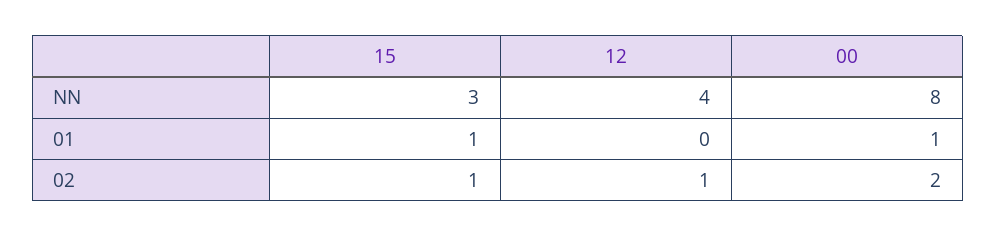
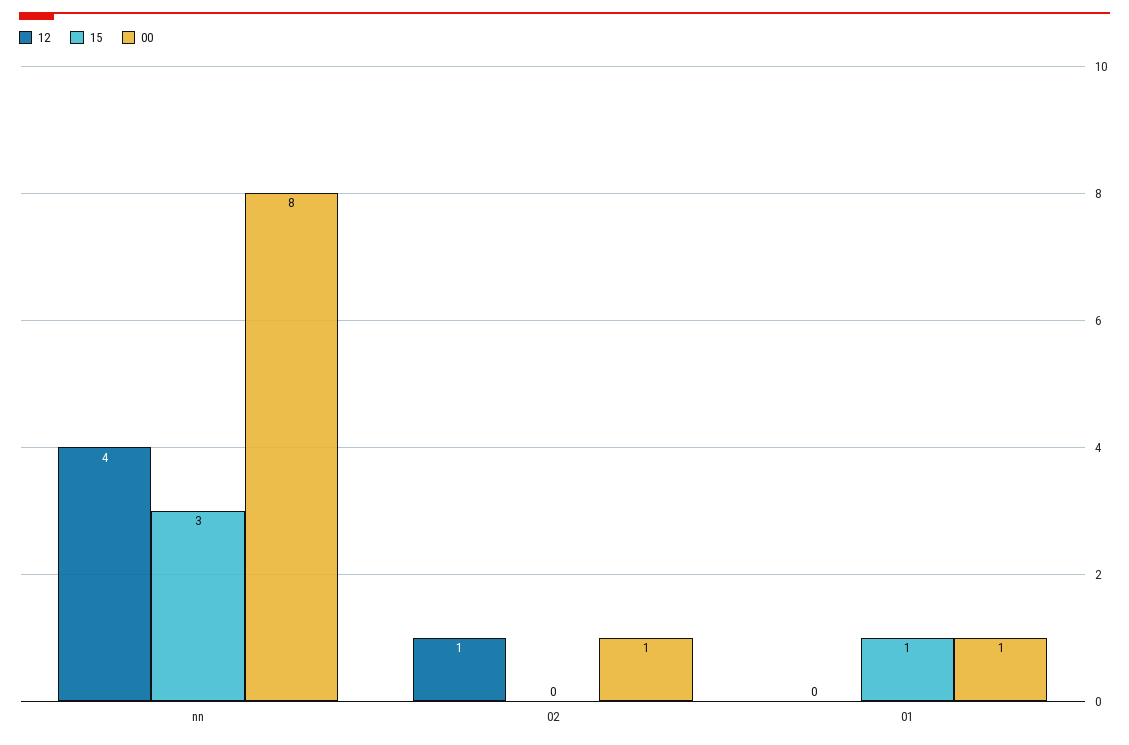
15, 02: 1 -> 0
00, 02: 2 -> 1

